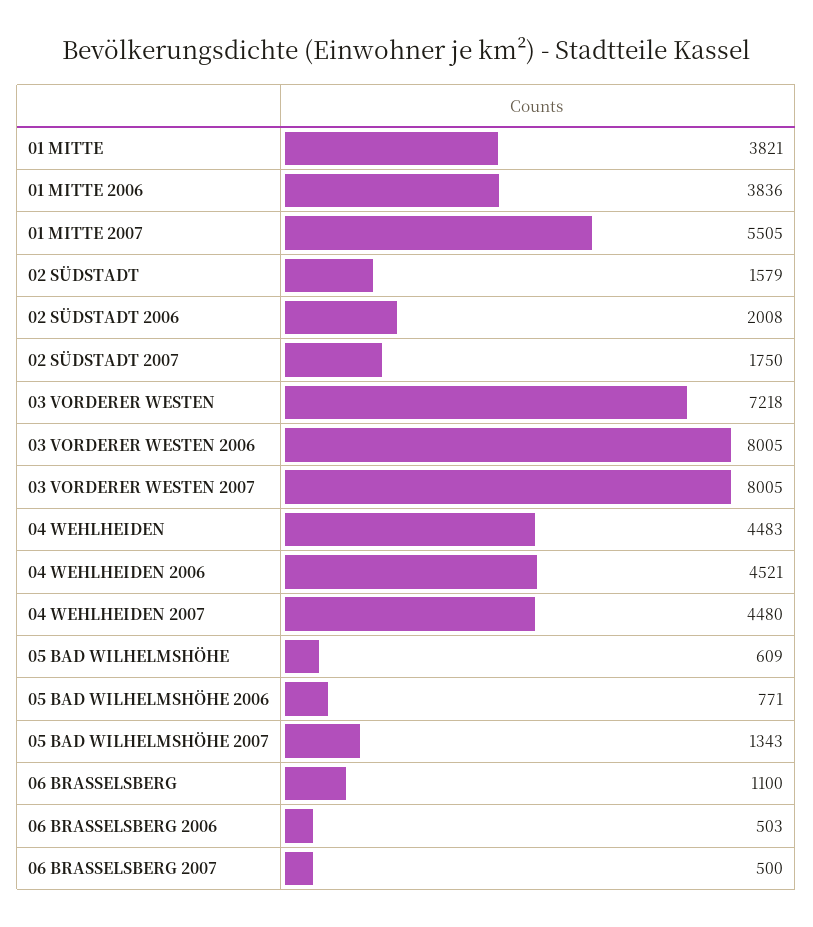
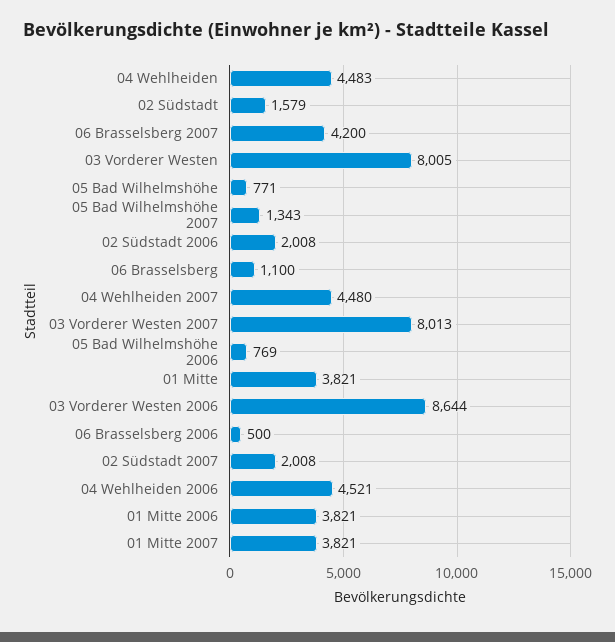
01 MITTE 2006: 3836 -> 3821
01 MITTE 2007: 5505 -> 3821
02 SÜDSTADT 2007: 1750 -> 2008
03 VORDERER WESTEN: 7218 -> 8005
03 VORDERER WESTEN 2006: 8005 -> 8644
03 VORDERER WESTEN 2007: 8005 -> 8013
05 BAD WILHELMSHÖHE: 609 -> 771
05 BAD WILHELMSHÖHE 2006: 771 -> 769
06 BRASSELSBERG 2006: 503 -> 500
06 BRASSELSBERG 2007: 500 -> 4200

